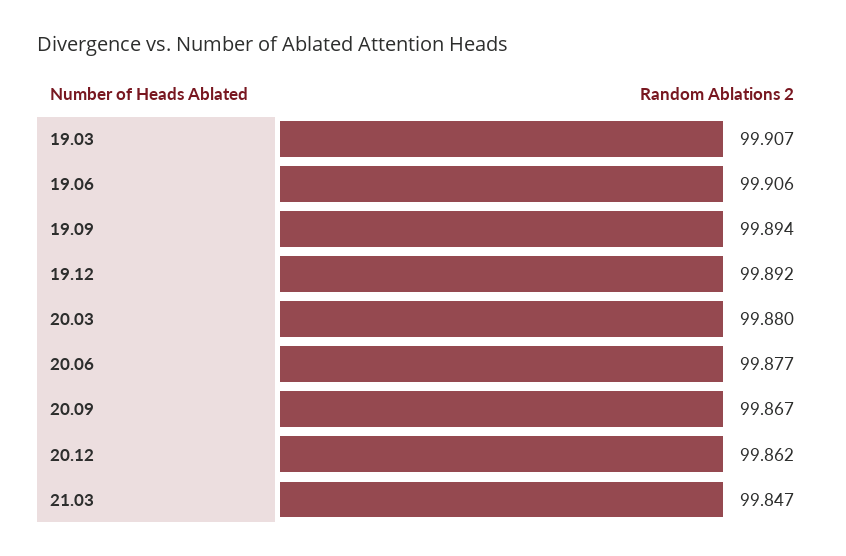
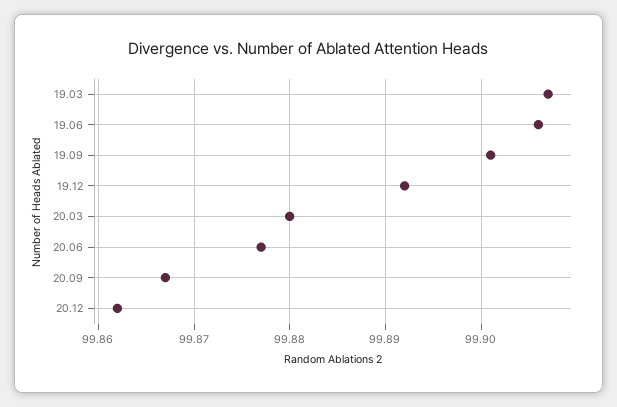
19.09: 99.894 -> 99.901
21.03: 99.847 -> none

